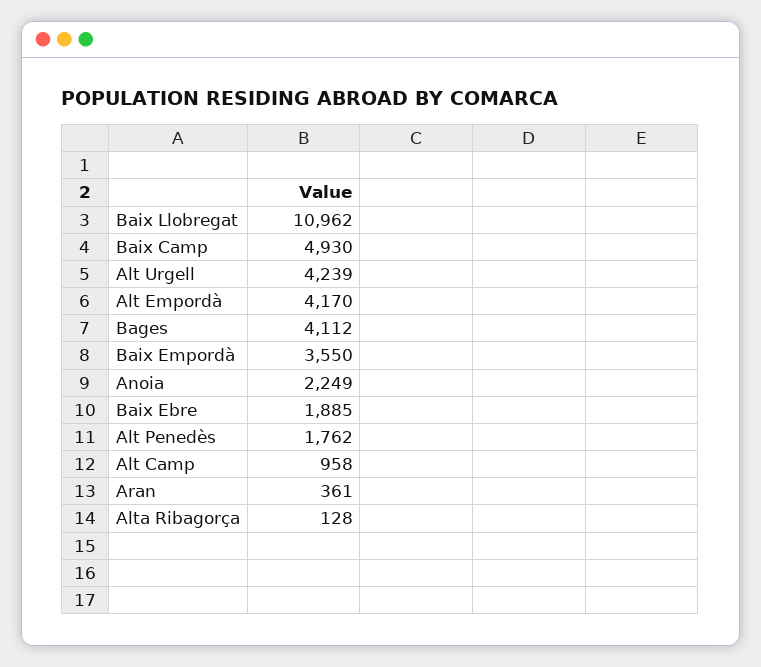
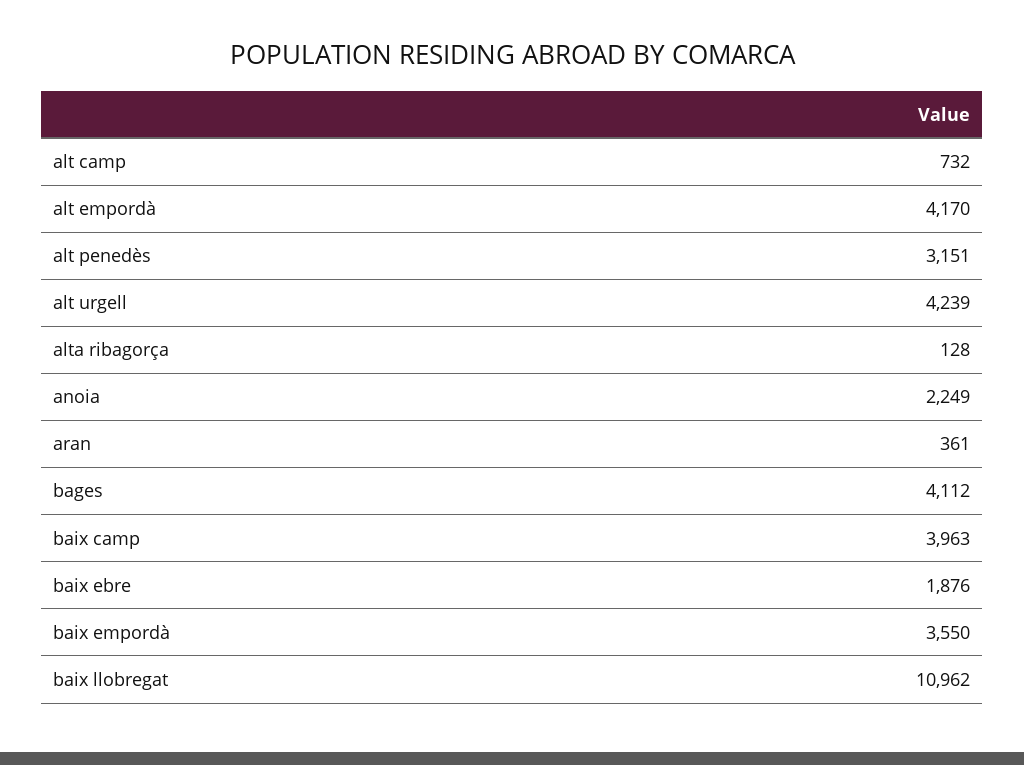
Baix Camp: 4930 -> 3963
Baix Ebre: 1885 -> 1876
Alt Penedès: 1762 -> 3151
Alt Camp: 958 -> 732

